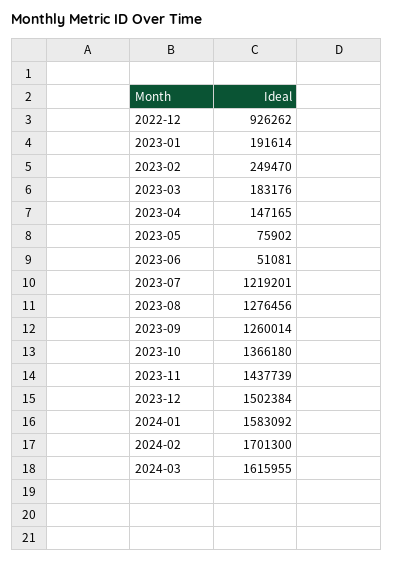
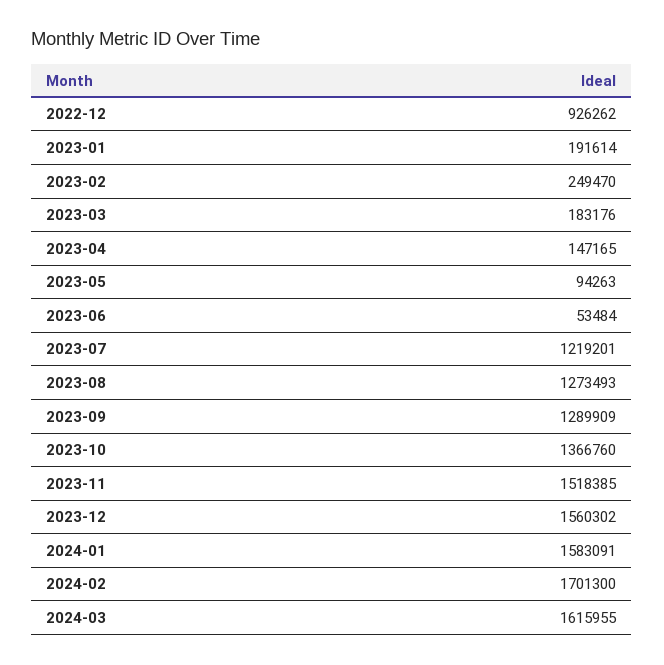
2023-05: 75902 -> 94263
2023-06: 51081 -> 53484
2023-08: 1276456 -> 1273493
2023-09: 1260014 -> 1289909
2023-10: 1366180 -> 1366760
2023-11: 1437739 -> 1518385
2023-12: 1502384 -> 1560302
2024-01: 1583092 -> 1583091

